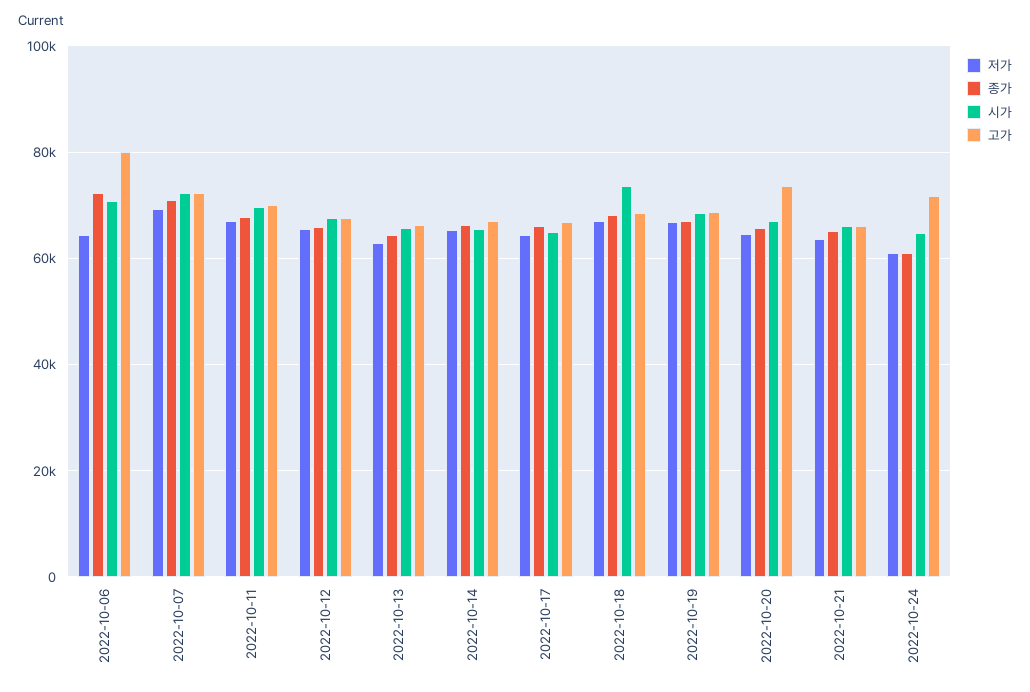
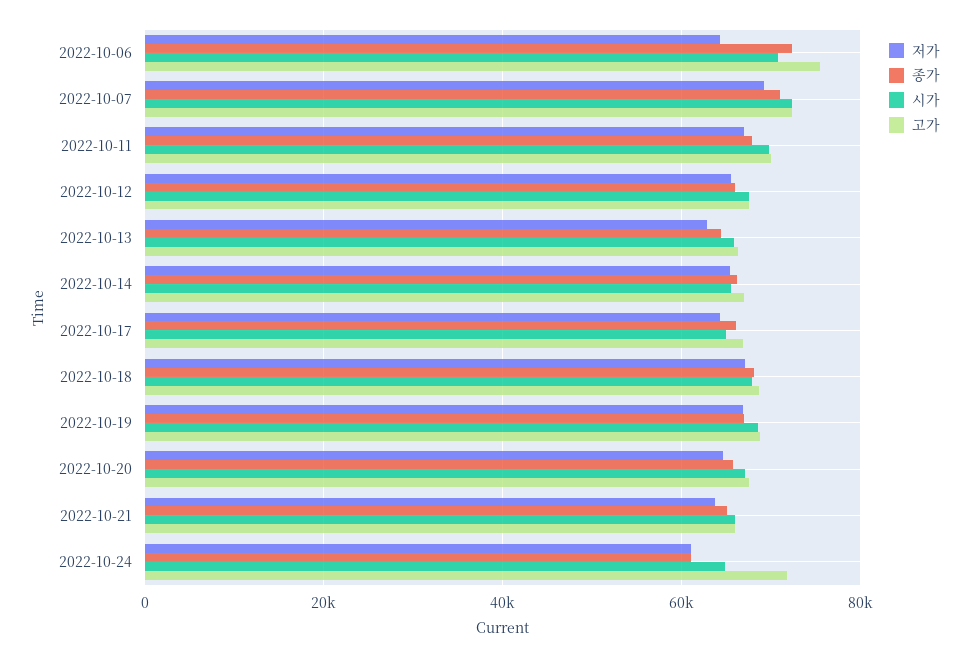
고가, 2022-10-06: 80000 -> 76000
시가, 2022-10-18: 74000 -> 68000
고가, 2022-10-20: 74000 -> 68000

